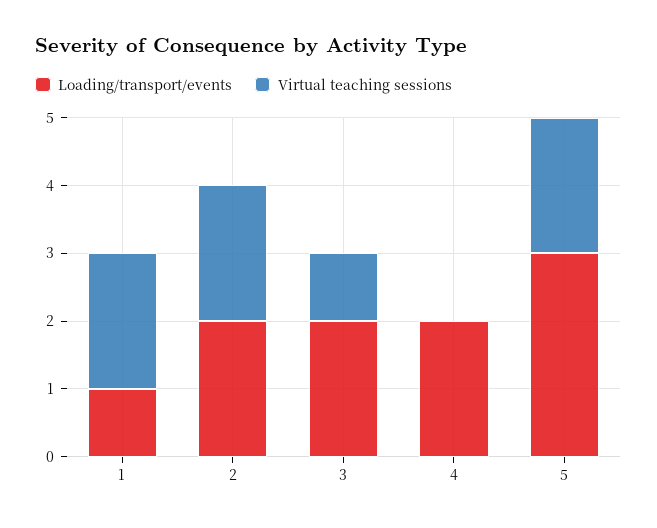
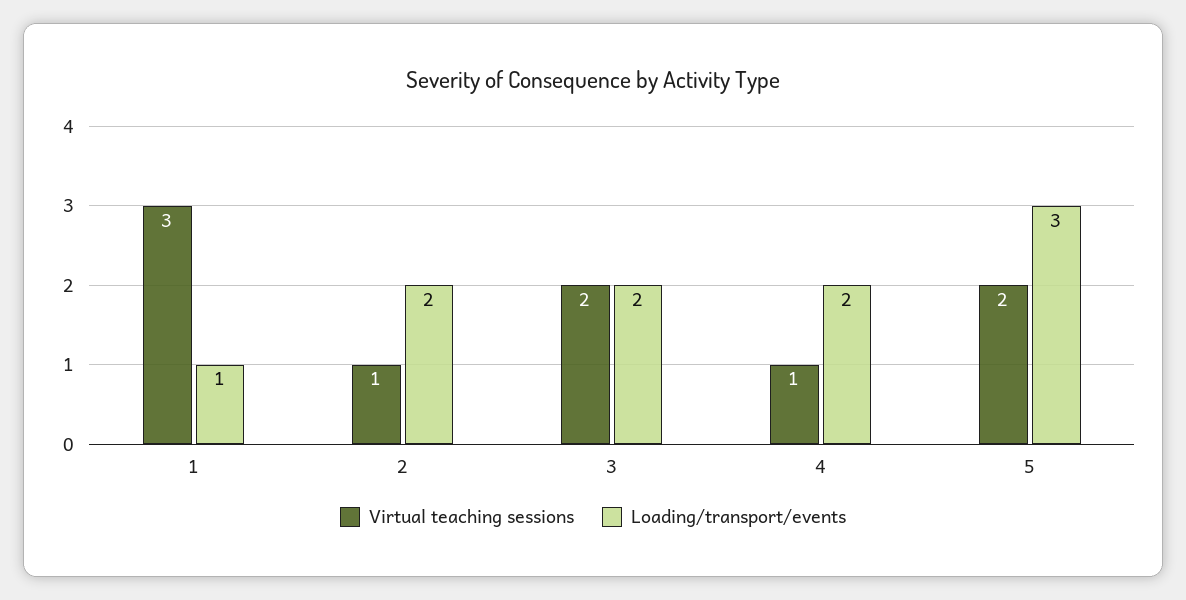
Virtual teaching sessions, 1: 2 -> 3
Virtual teaching sessions, 2: 2 -> 1
Virtual teaching sessions, 3: 1 -> 2
Virtual teaching sessions, 4: 0 -> 1

